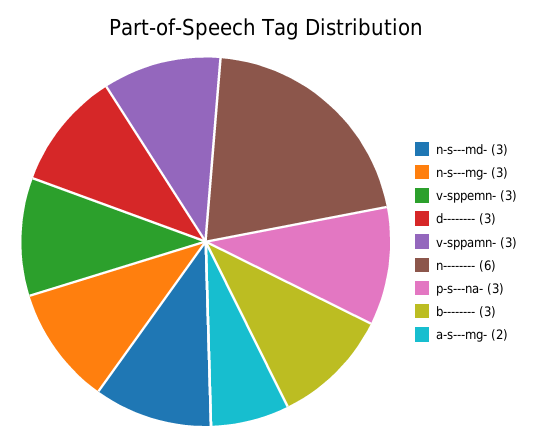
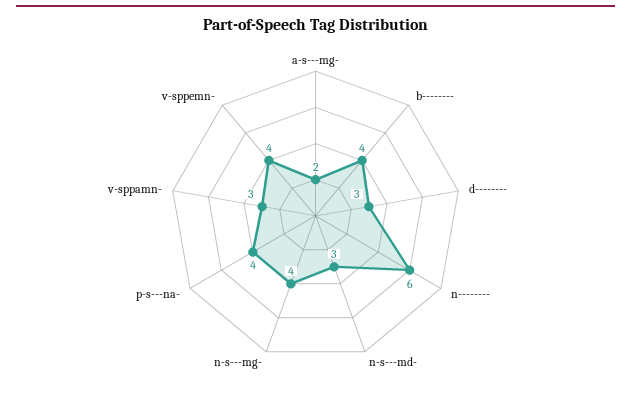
n-s---mg-: 3 -> 4
v-sppemn-: 3 -> 4
p-s---na-: 3 -> 4
b--------: 3 -> 4

